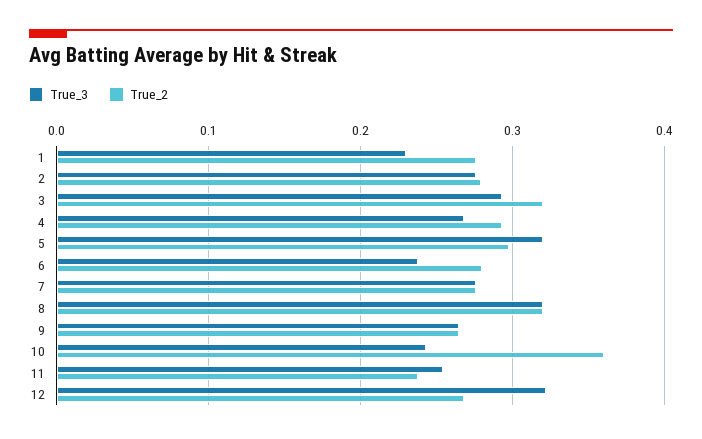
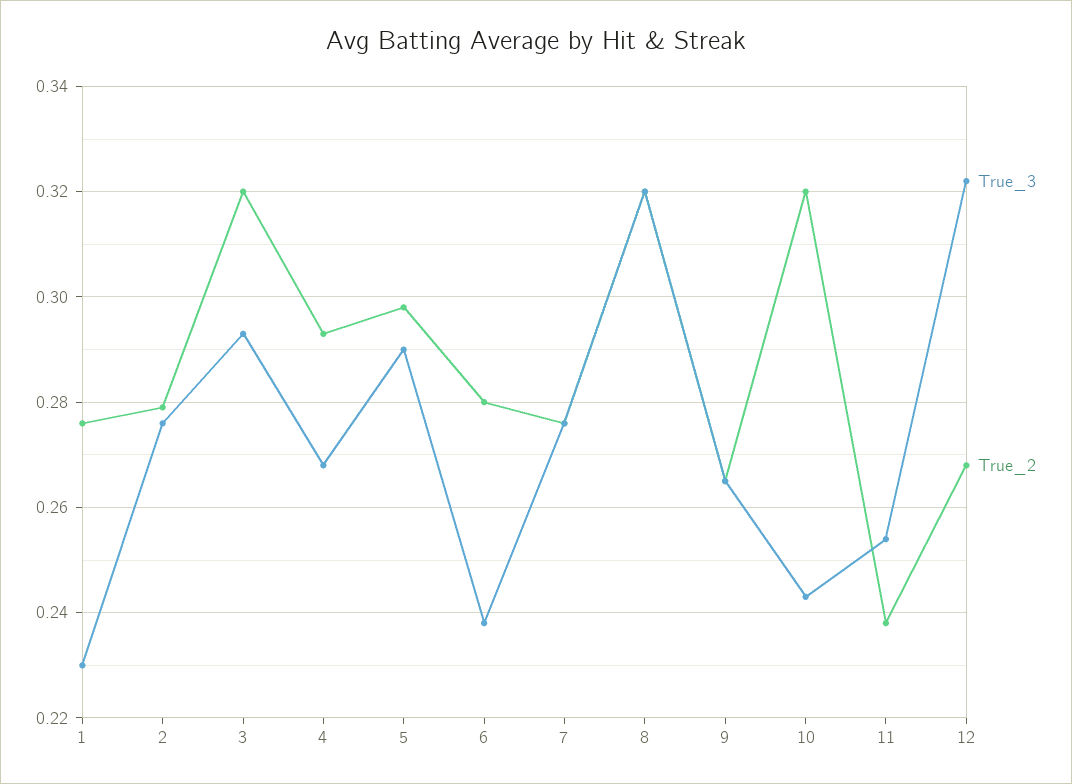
True_3, 5: 0.32 -> 0.29
True_2, 10: 0.36 -> 0.32

